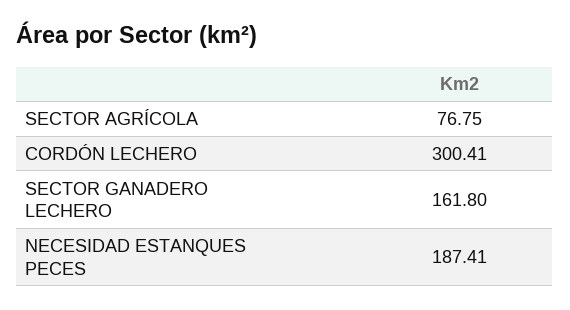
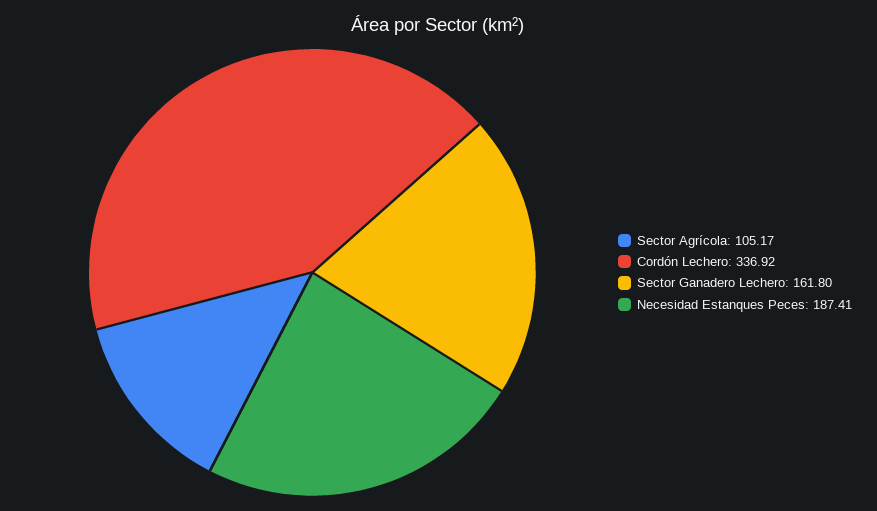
SECTOR AGRÍCOLA: 76.75 -> 105.17
CORDÓN LECHERO: 300.41 -> 336.92

